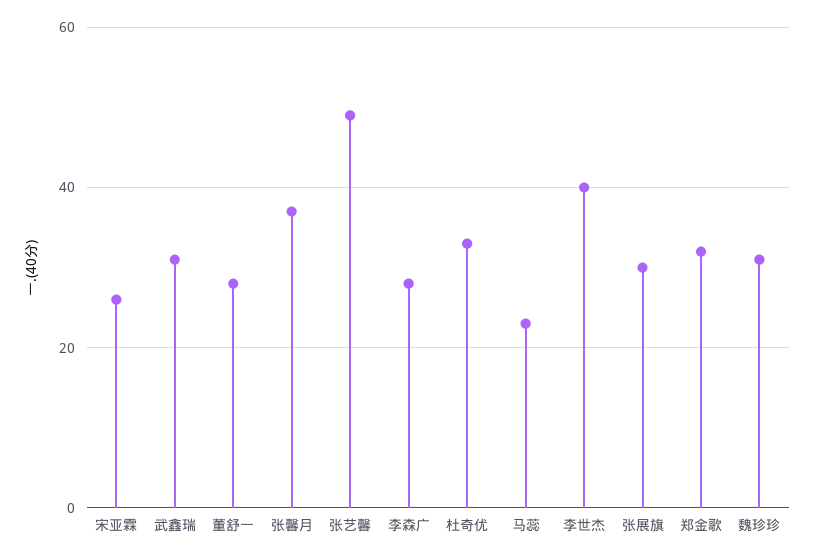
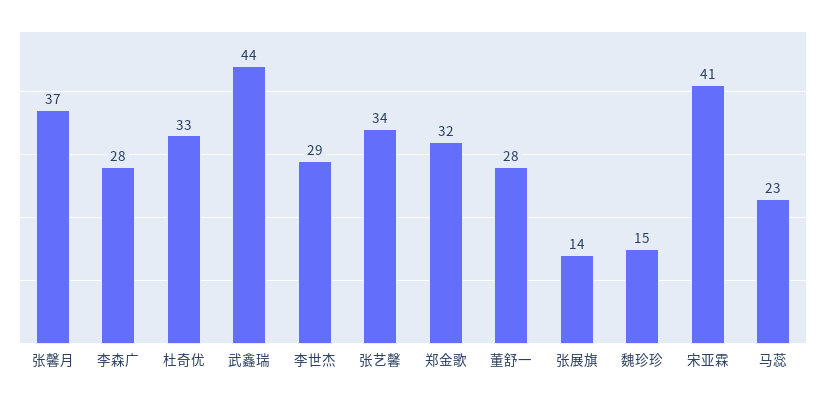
宋亚霖: 25 -> 41
武鑫瑞: 30 -> 44
张艺馨: 50 -> 34
李世杰: 40 -> 29
张展旗: 30 -> 14
魏珍珍: 30 -> 15

